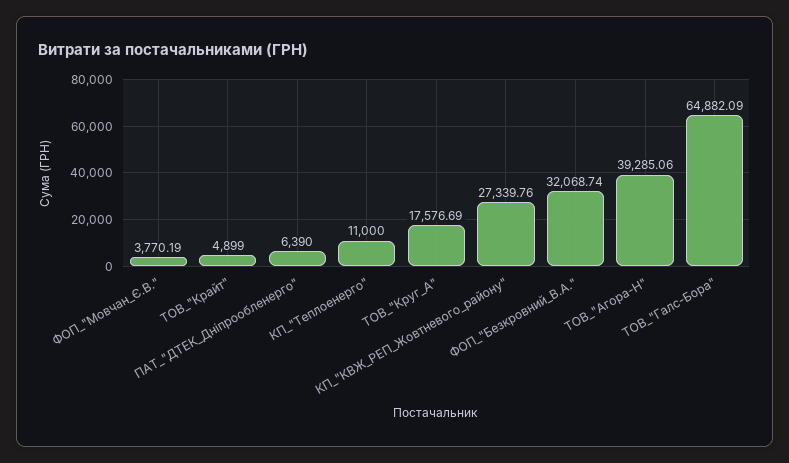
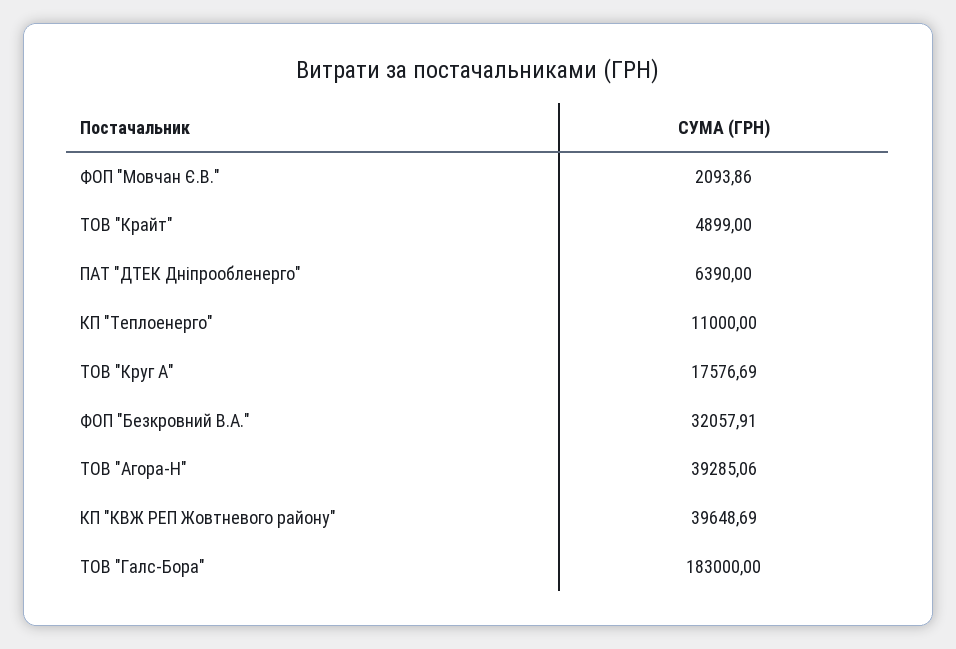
ФОП_"Мовчан_Є.В.": 3770.19 -> 2093.86
КП_"КВЖ_РЕП_Жовтневого_району": 27339.76 -> 39648.69
ФОП_"Безкровний_В.А.": 32068.74 -> 32057.91
ТОВ_"Галс-Бора": 64882.09 -> 183000

